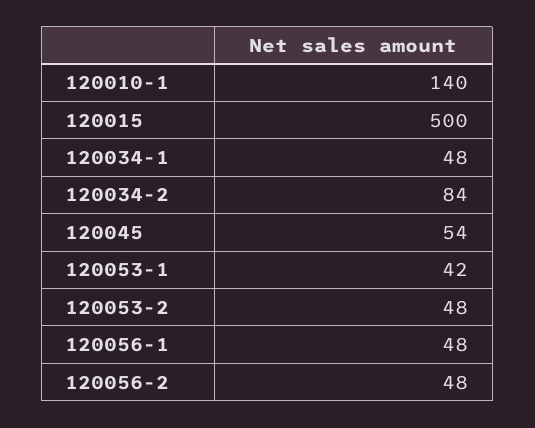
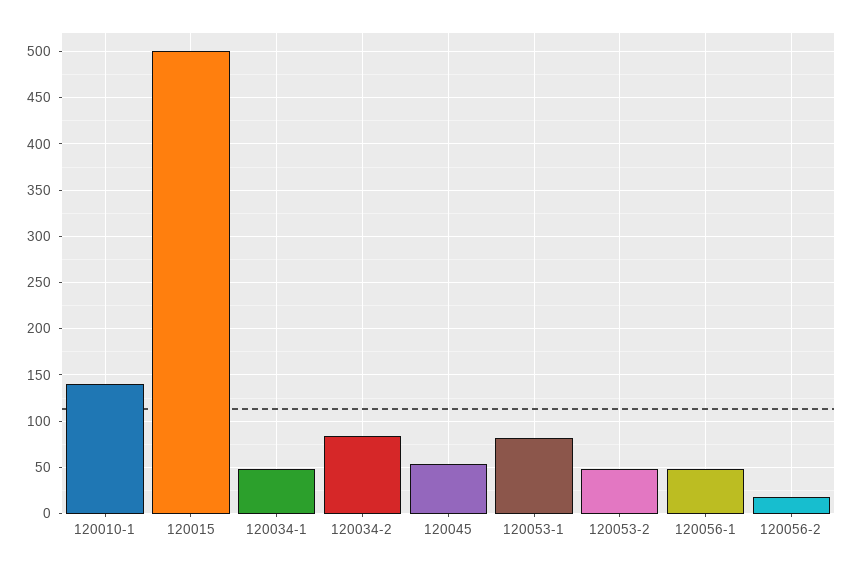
120053-1: 42 -> 80
120056-2: 48 -> 20

